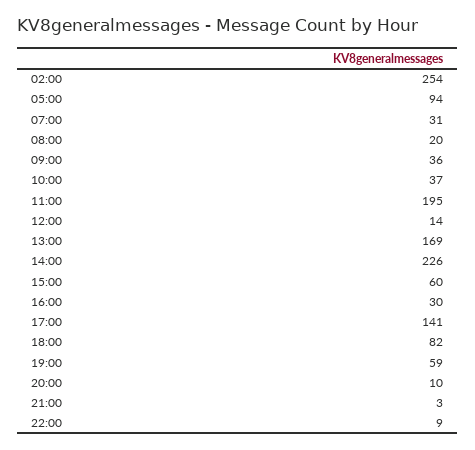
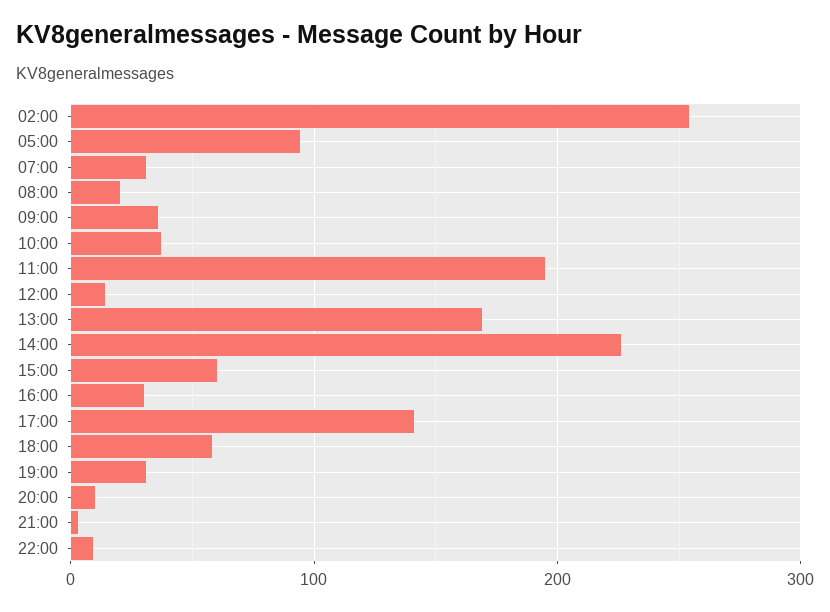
18:00: 82 -> 60
19:00: 59 -> 30

